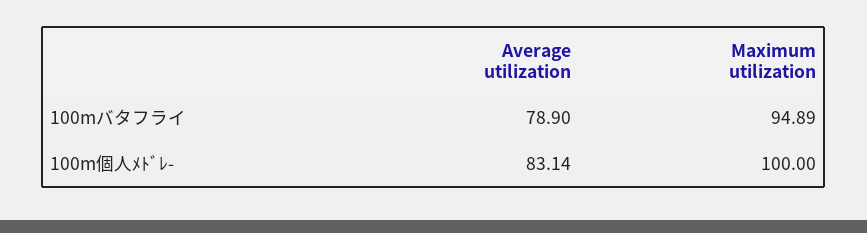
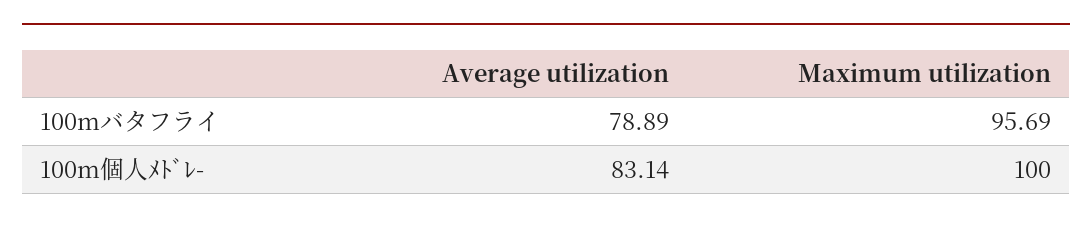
Average utilization, 100mバタフライ: 78.9 -> 78.89
Maximum utilization, 100mバタフライ: 94.89 -> 95.69

